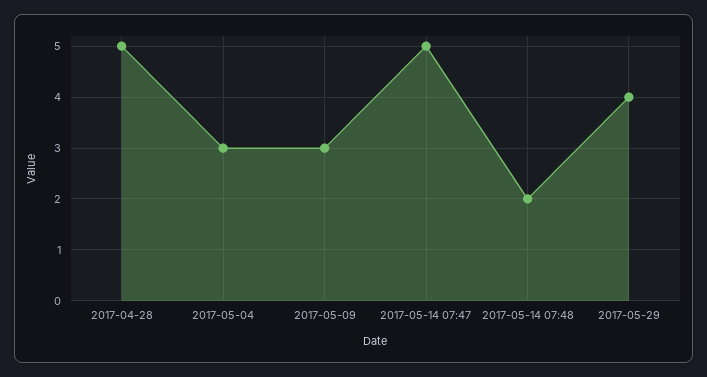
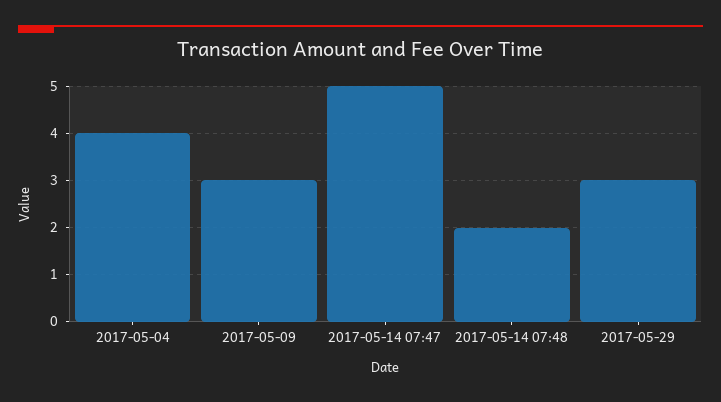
2017-04-28: 5 -> none
2017-05-04: 3 -> 4
2017-05-29: 4 -> 3

